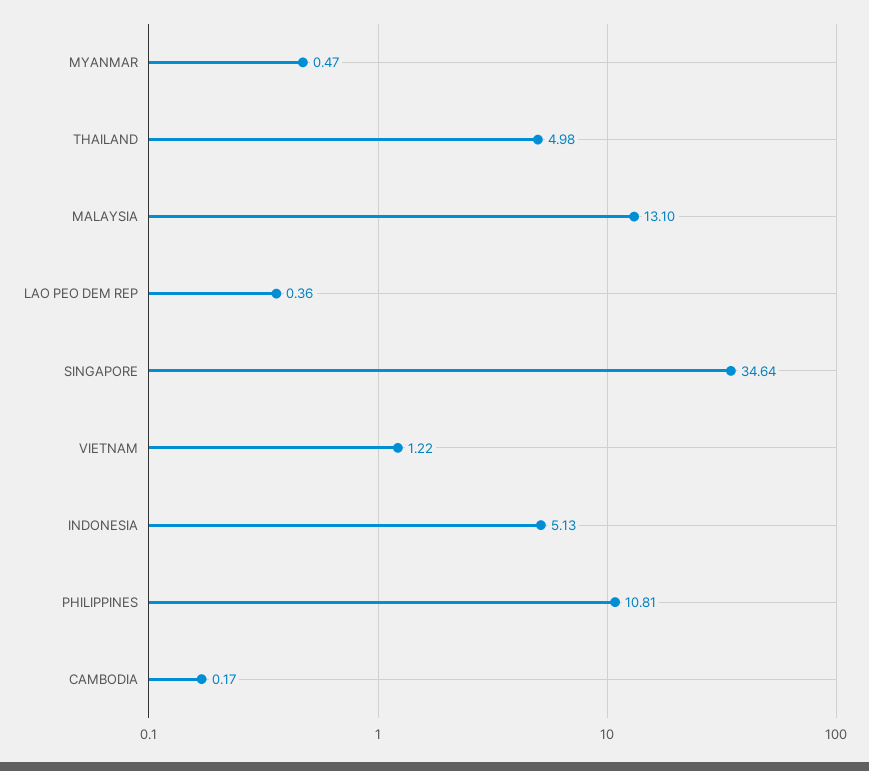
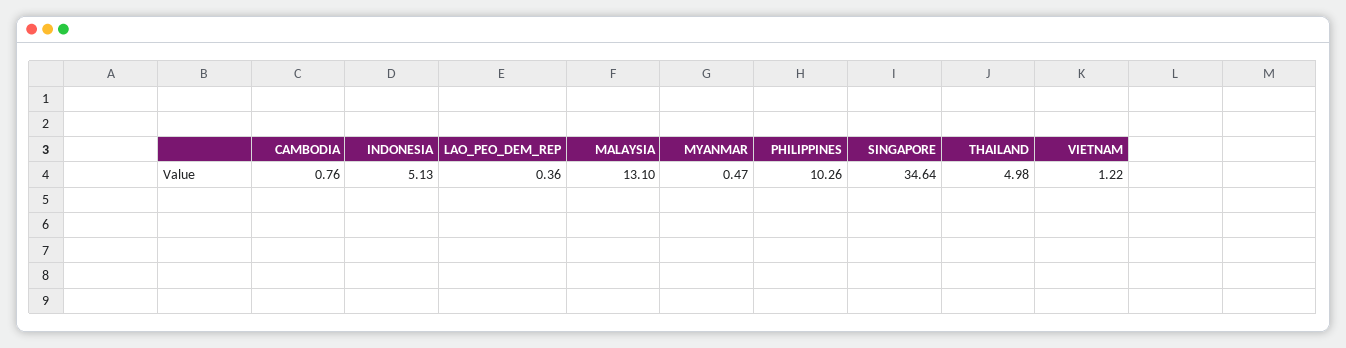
PHILIPPINES: 10.81 -> 10.26
CAMBODIA: 0.17 -> 0.76

